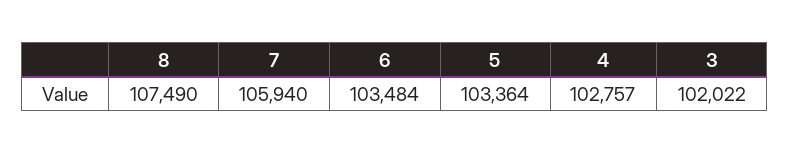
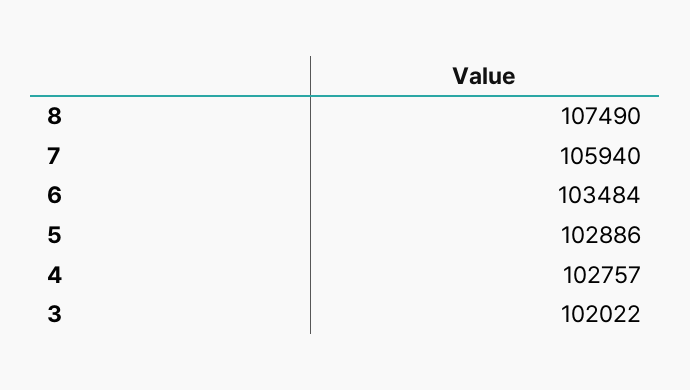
5: 103364 -> 102886

